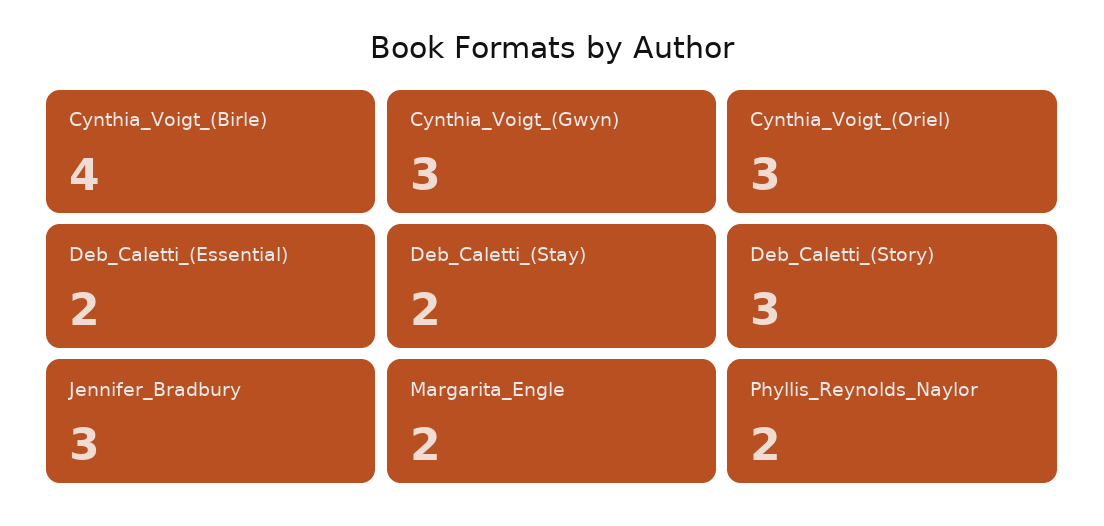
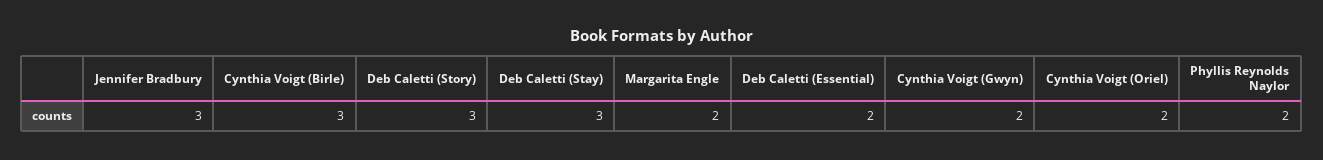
Cynthia_Voigt_(Birle): 4 -> 3
Cynthia_Voigt_(Gwyn): 3 -> 2
Cynthia_Voigt_(Oriel): 3 -> 2
Deb_Caletti_(Stay): 2 -> 3

